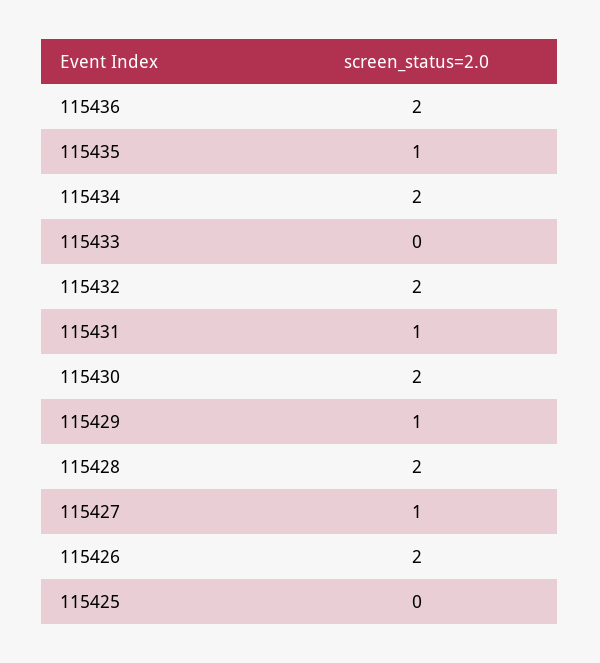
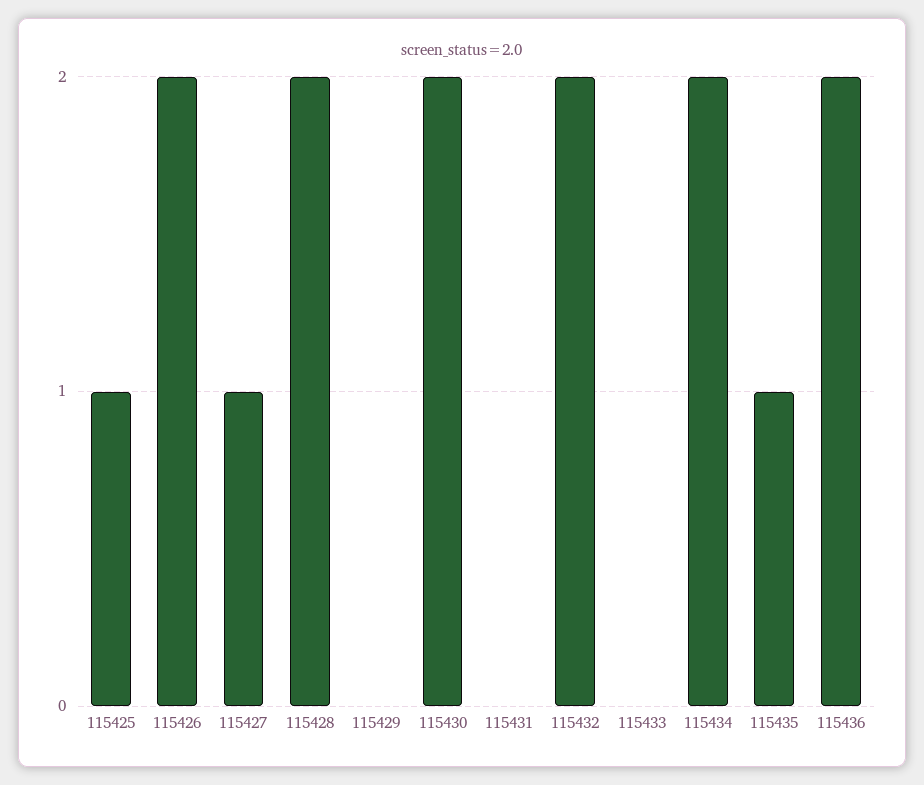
115431: 1 -> 0
115429: 1 -> 0
115425: 0 -> 1

